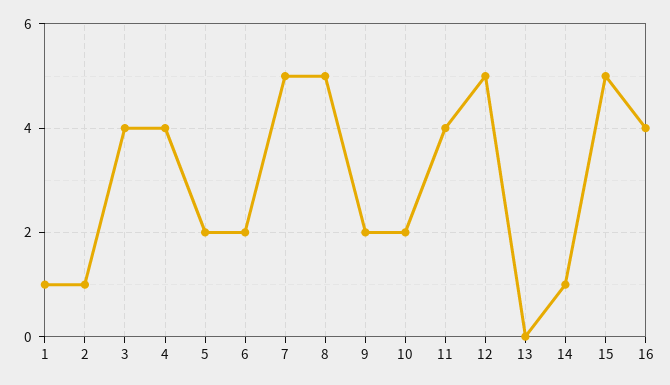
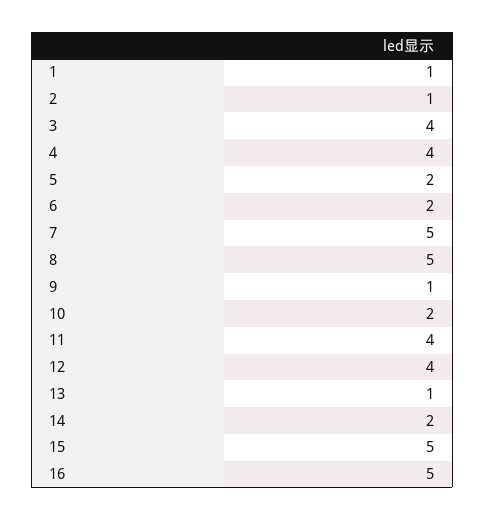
9: 2 -> 1
12: 5 -> 4
13: 0 -> 1
14: 1 -> 2
16: 4 -> 5

